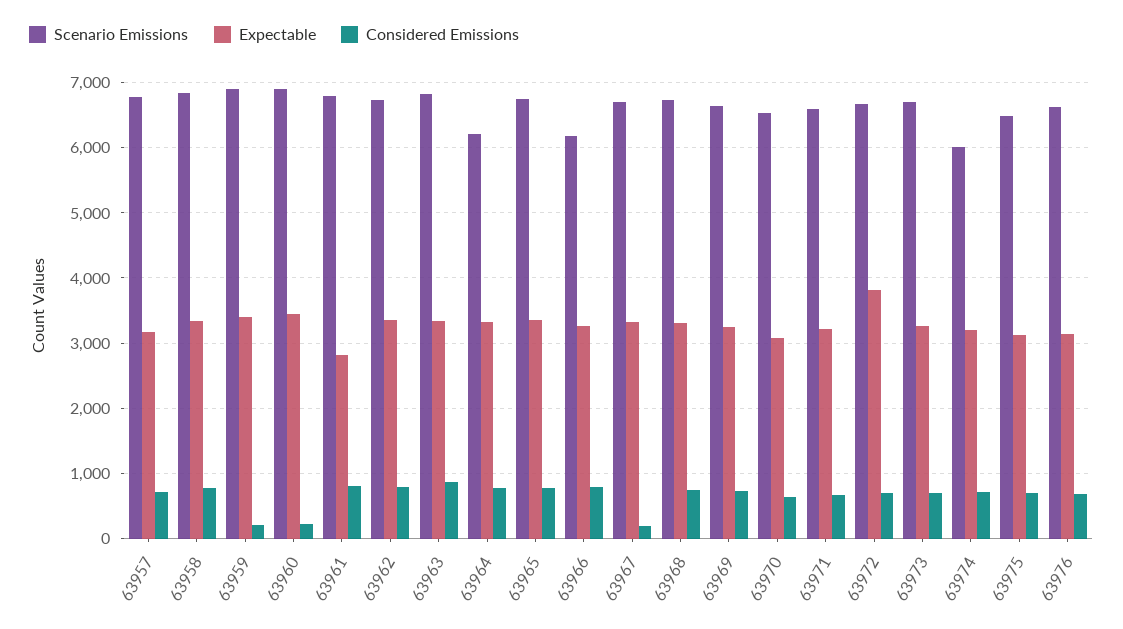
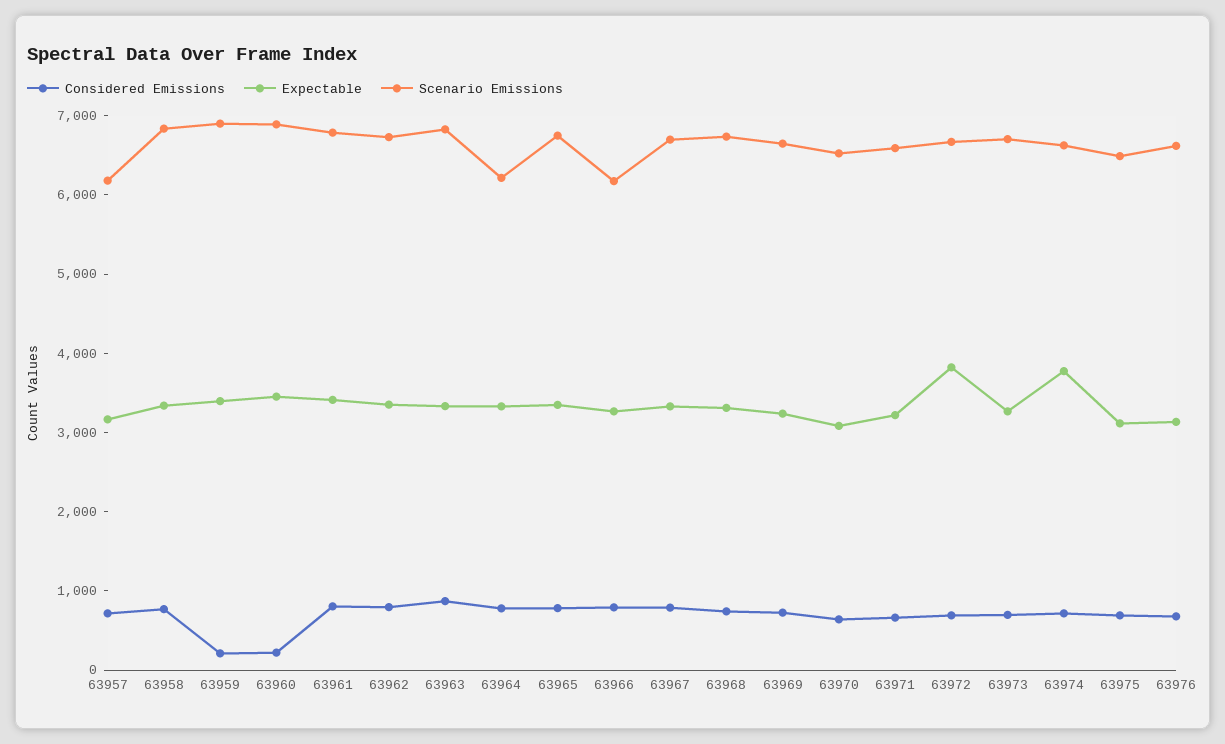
Scenario Emissions, 63957: 6800 -> 6200
Expectable, 63961: 2800 -> 3400
Considered Emissions, 63967: 200 -> 800
Scenario Emissions, 63974: 6000 -> 6600
Expectable, 63974: 3200 -> 3800

